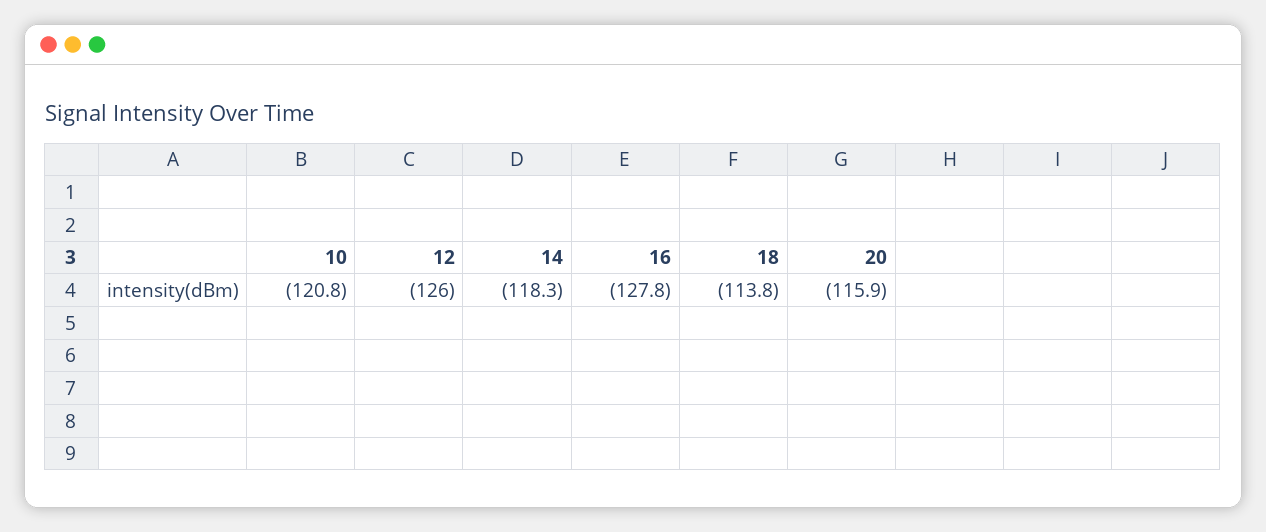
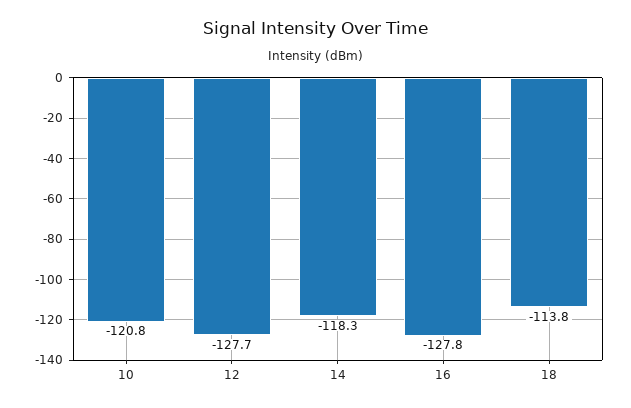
12: -126 -> -127.7
20: -115.9 -> none

